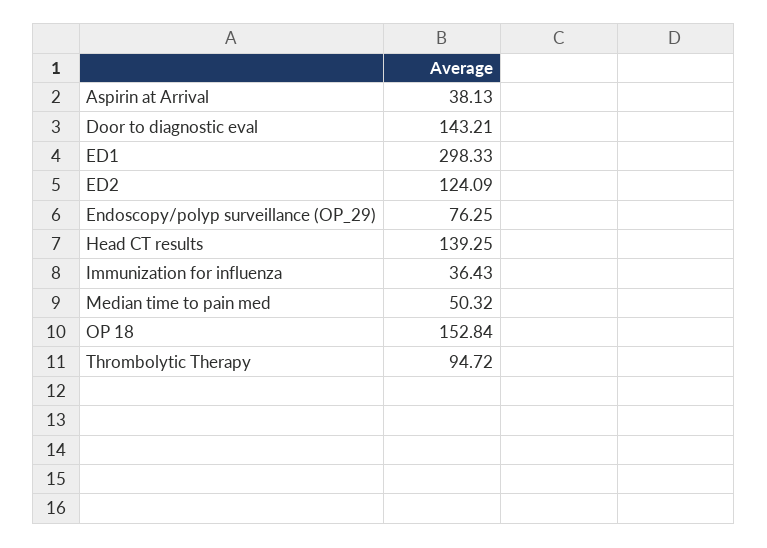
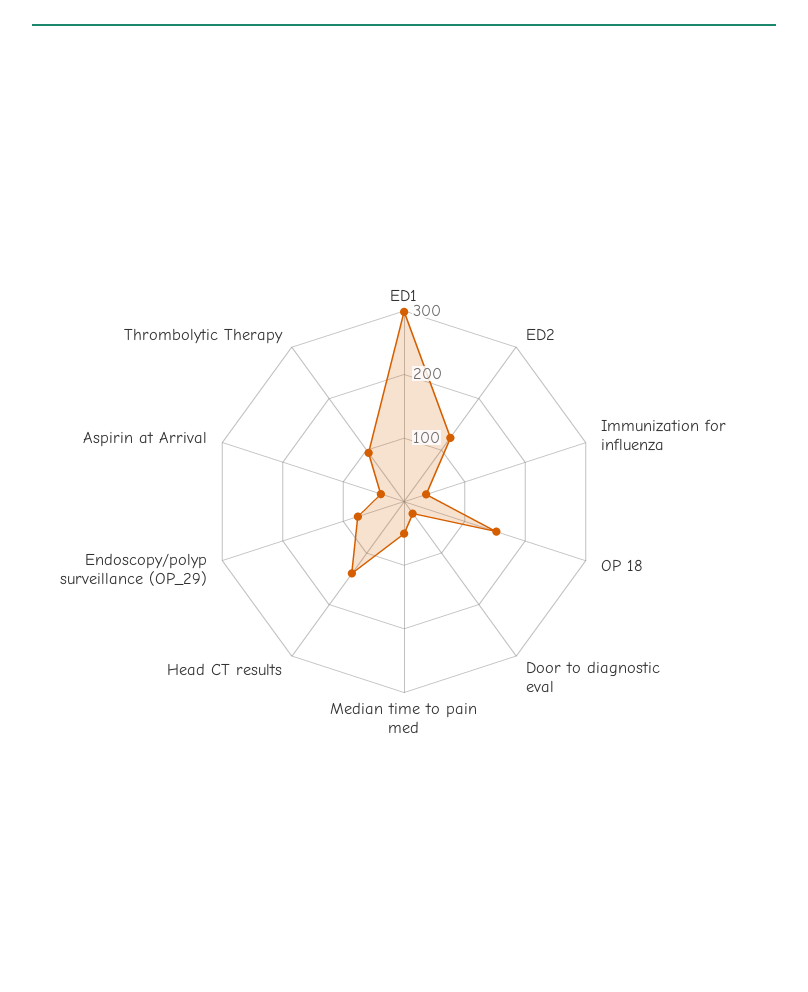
Door to diagnostic eval: 143.21 -> 20

